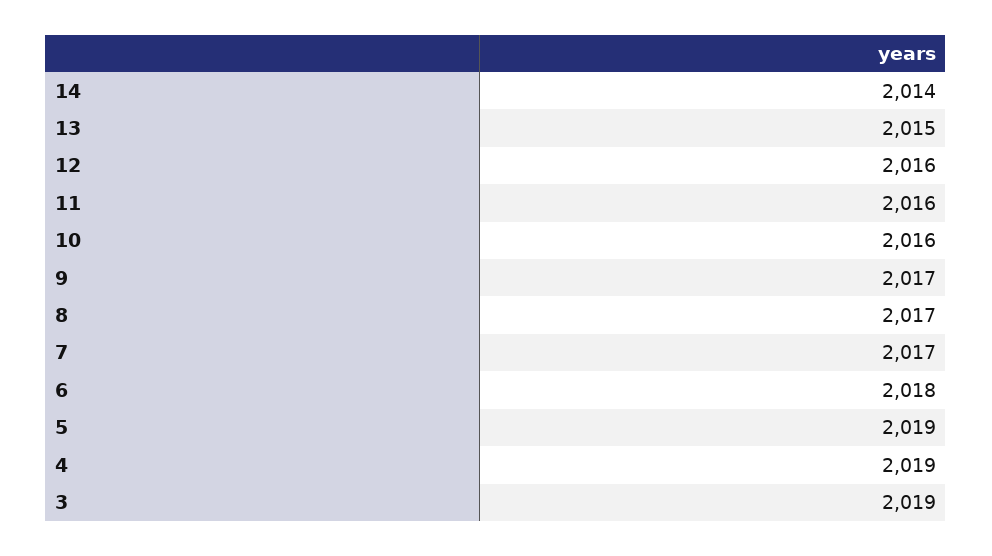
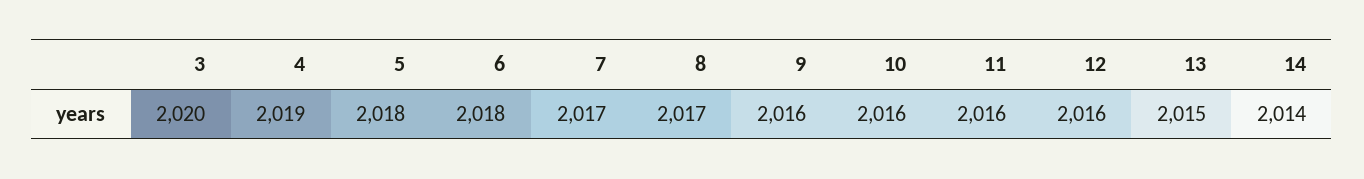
9: 2017 -> 2016
5: 2019 -> 2018
3: 2019 -> 2020

